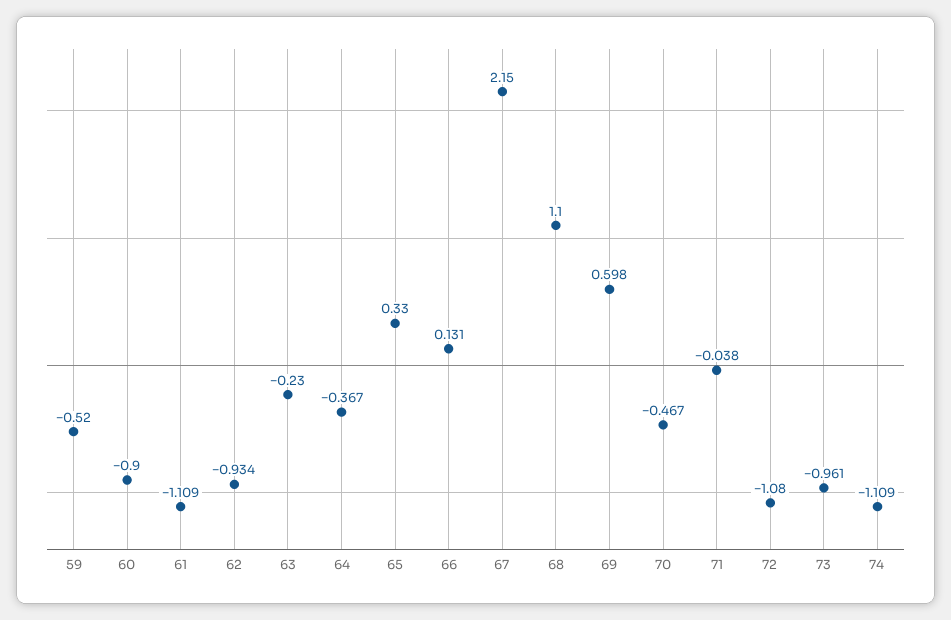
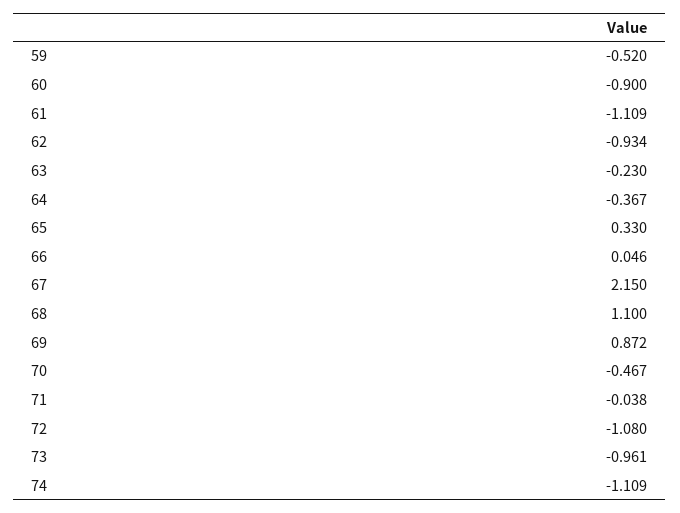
66: 0.131 -> 0.046
69: 0.598 -> 0.872

